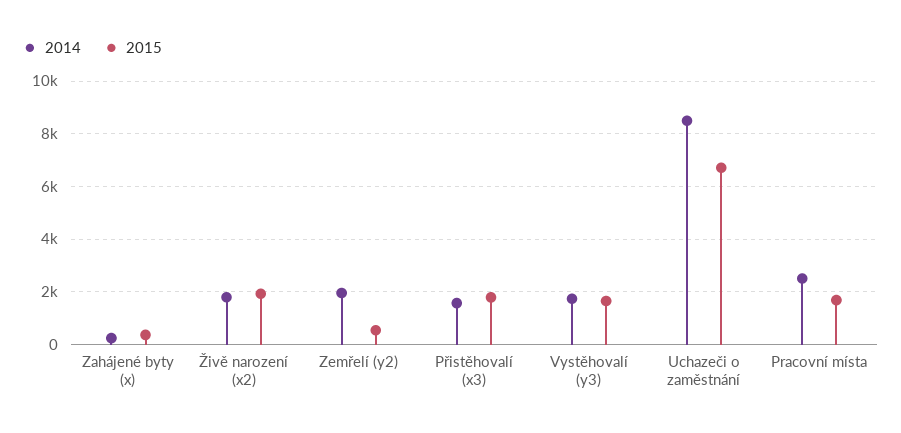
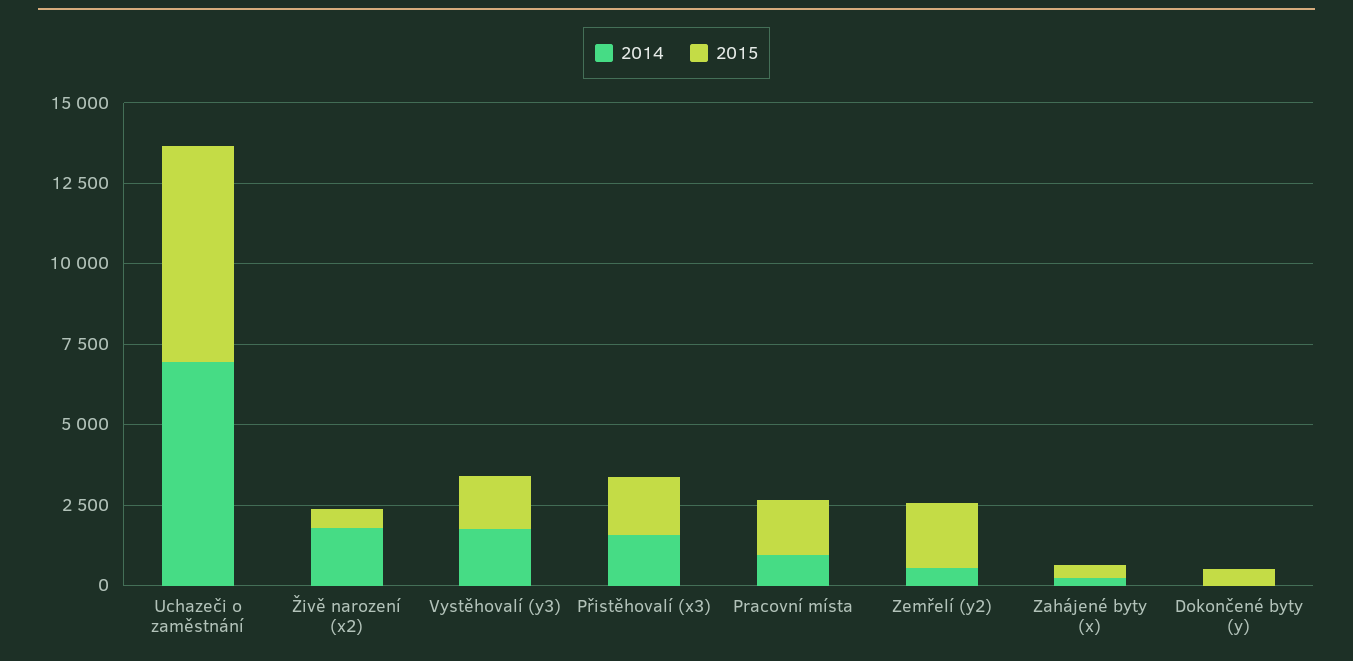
2015, Živě narození (x2): 2000 -> 500
2014, Zemřelí (y2): 2000 -> 500
2015, Zemřelí (y2): 500 -> 2000
2014, Uchazeči o zaměstnání: 8500 -> 7000
2014, Pracovní místa: 2500 -> 1000
2014, Dokončené byty (y): none -> 0
2015, Dokončené byty (y): none -> 500

